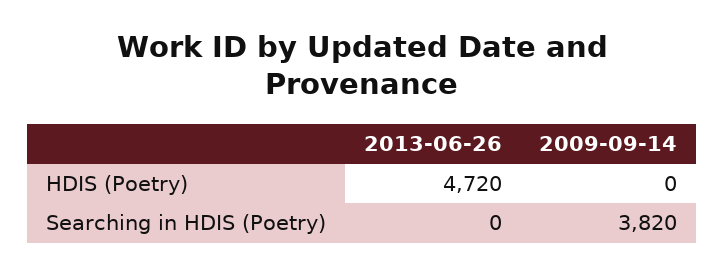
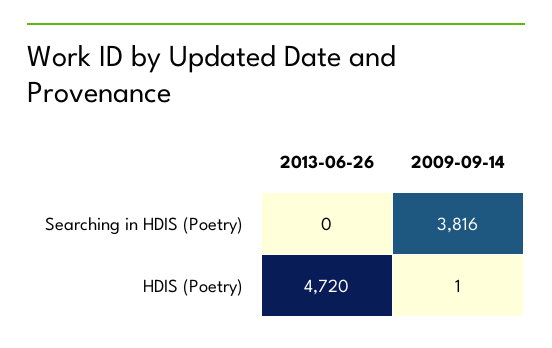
2009-09-14, HDIS (Poetry): 0 -> 1
2009-09-14, Searching in HDIS (Poetry): 3820 -> 3816

